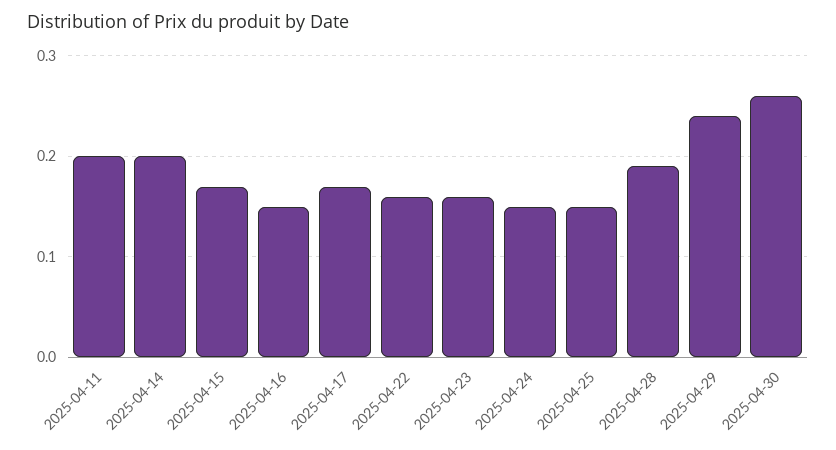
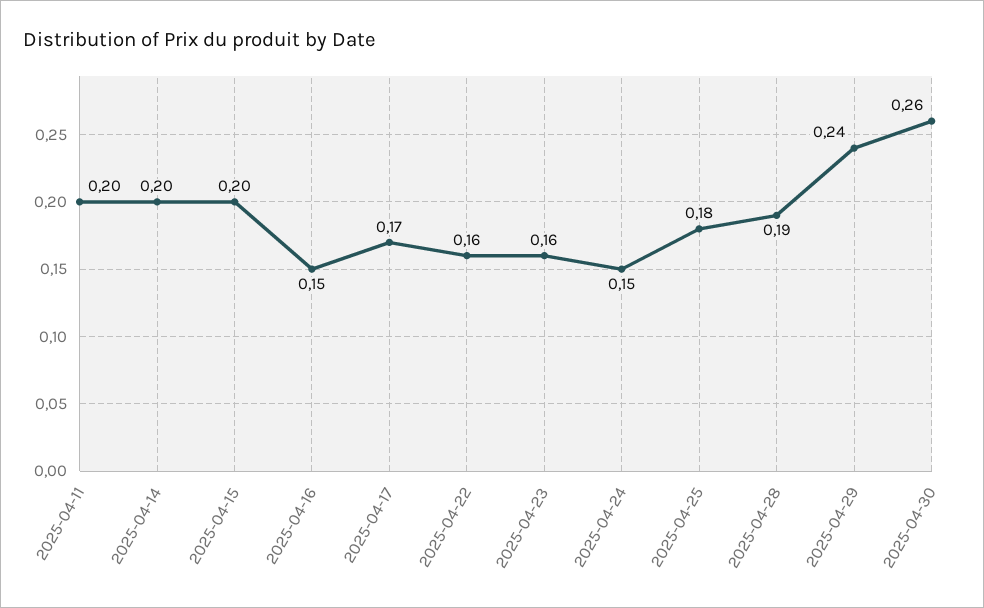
2025-04-15: 0.17 -> 0.2
2025-04-25: 0.15 -> 0.18

